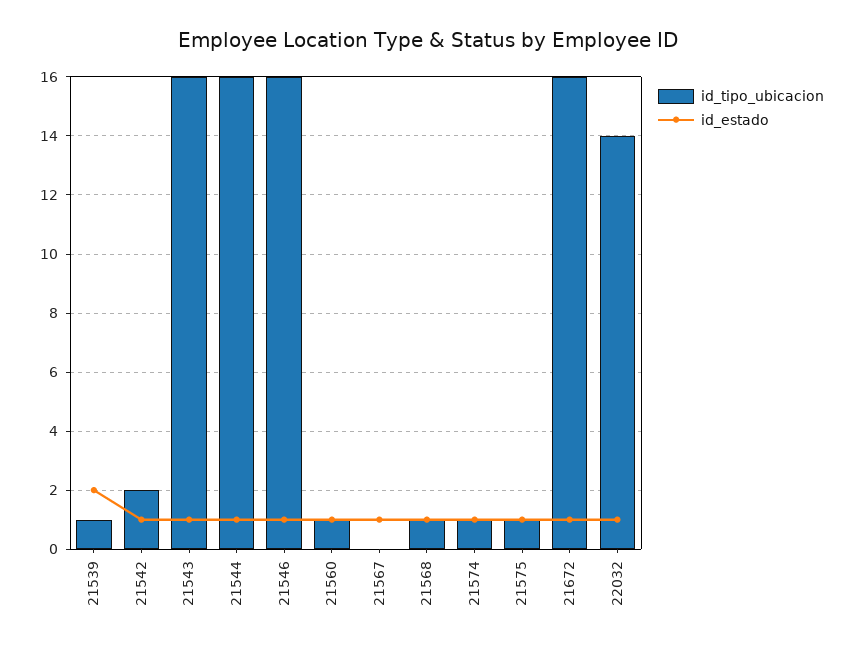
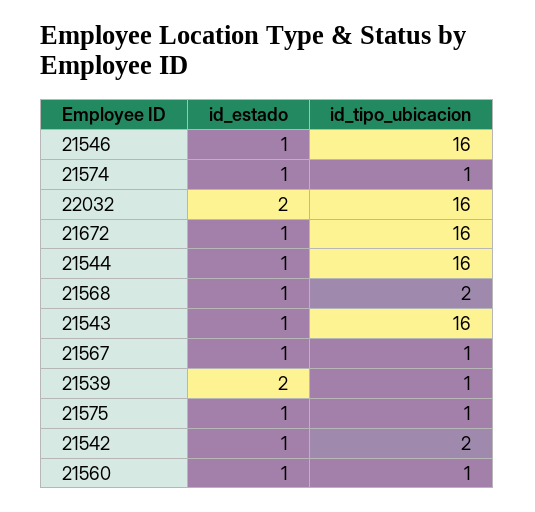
id_tipo_ubicacion, 21567: 0 -> 1
id_tipo_ubicacion, 21568: 1 -> 2
id_tipo_ubicacion, 22032: 14 -> 16
id_estado, 22032: 1 -> 2

